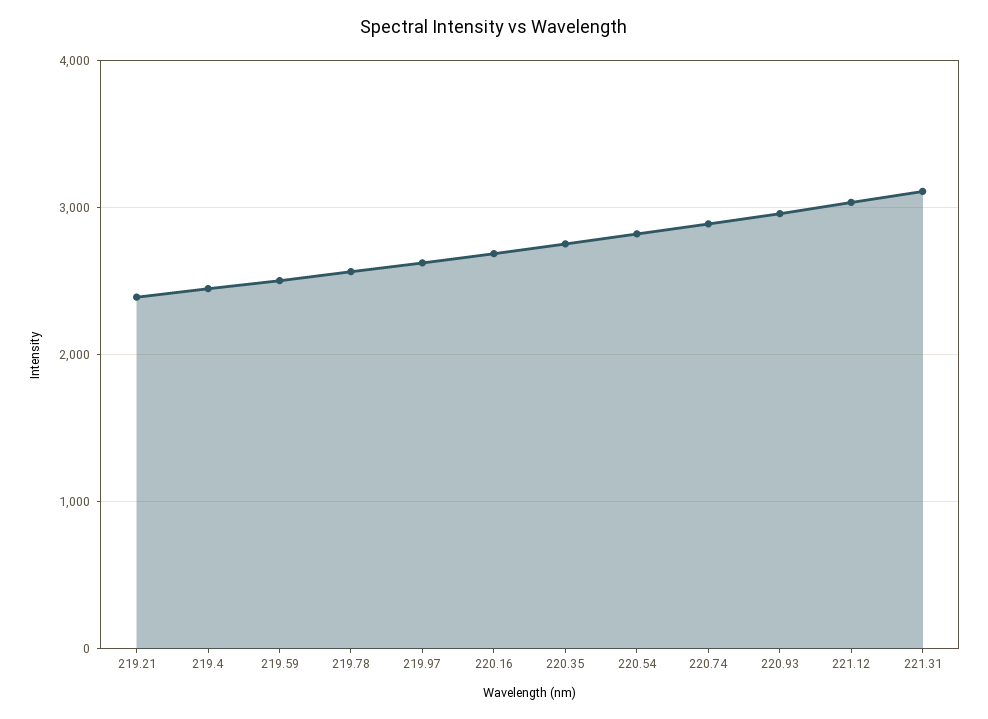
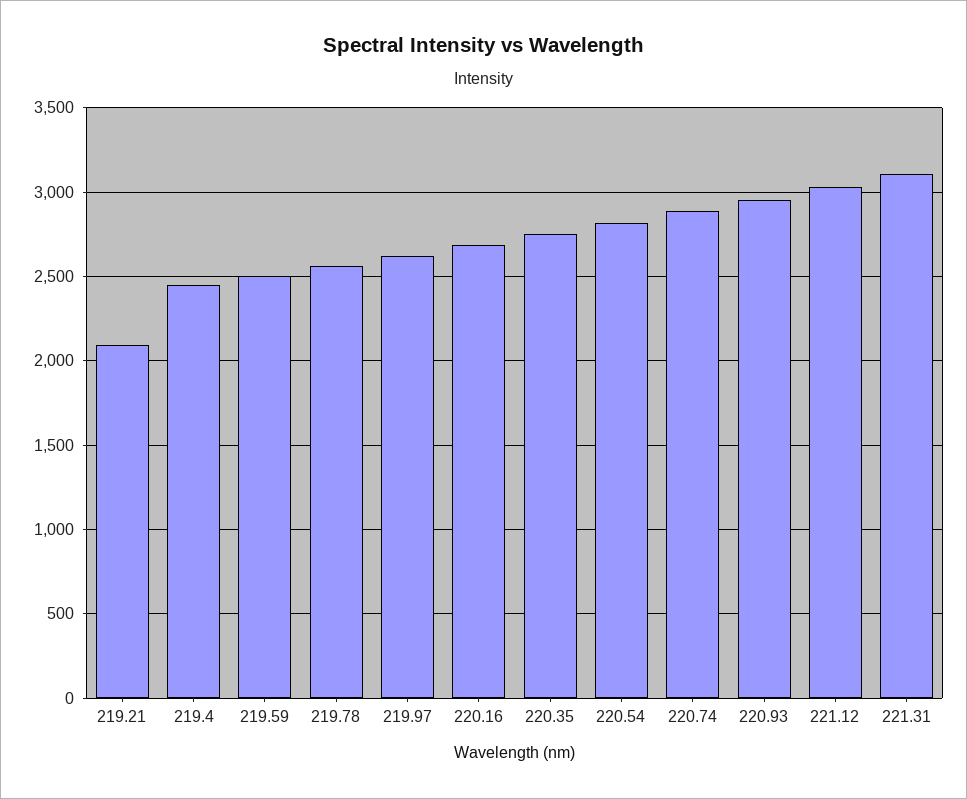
219.21: 2400 -> 2100

